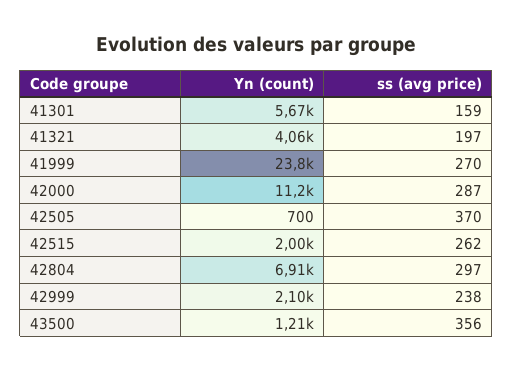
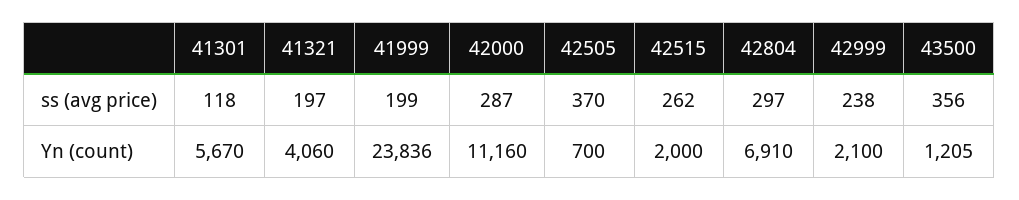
ss (avg price), 41301: 159 -> 118
ss (avg price), 41999: 270 -> 199

